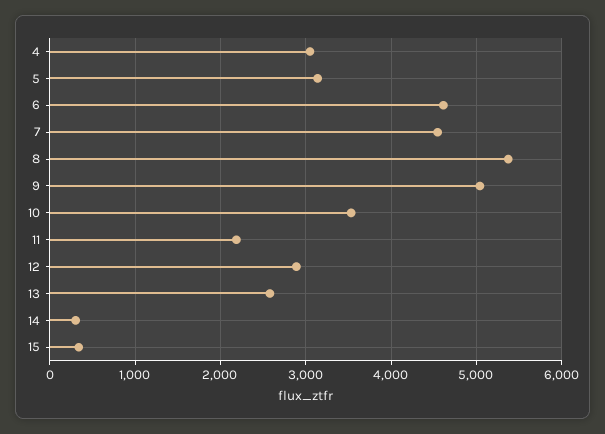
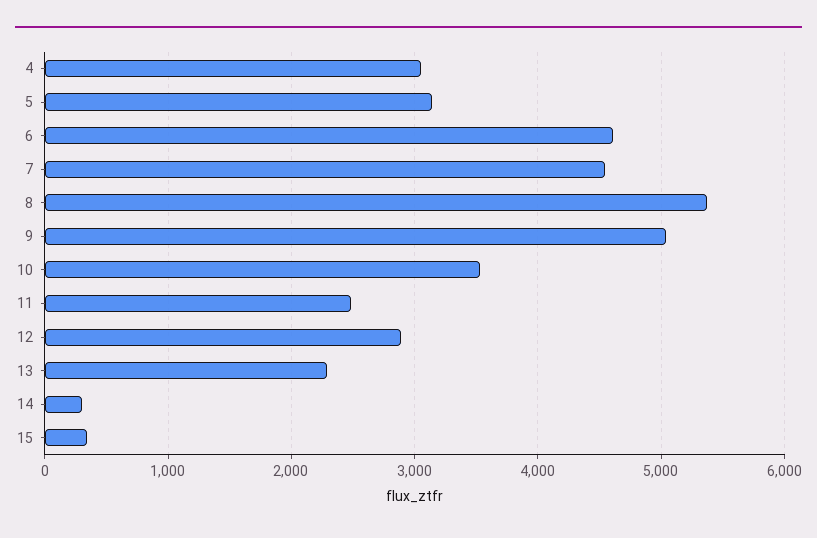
11: 2200 -> 2500
13: 2600 -> 2300

